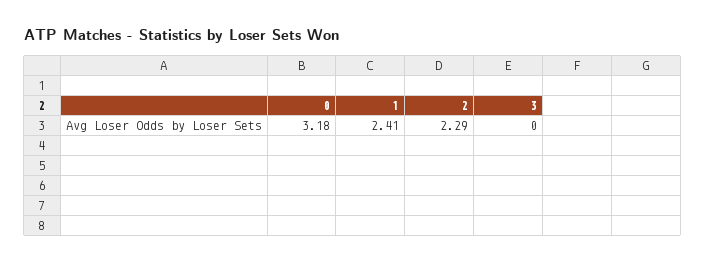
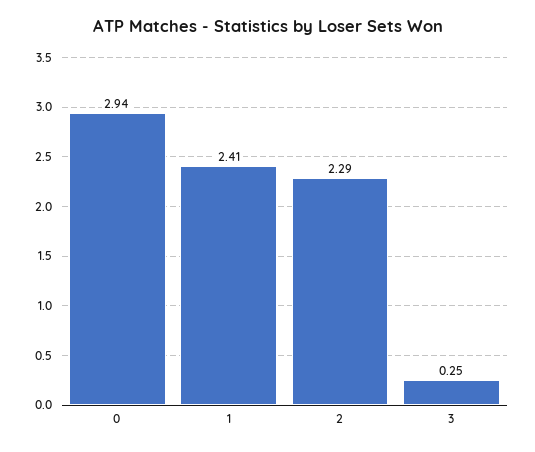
0: 3.18 -> 2.94
3: 0 -> 0.25

